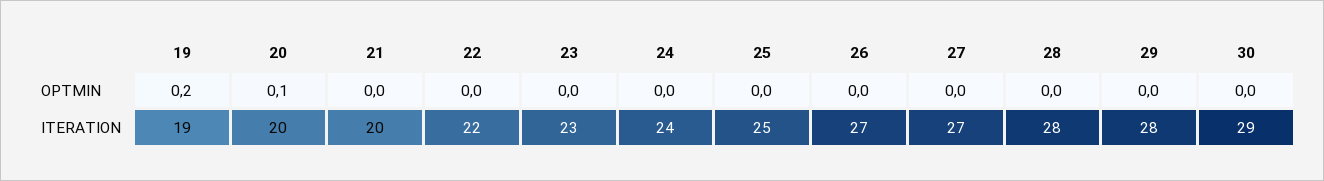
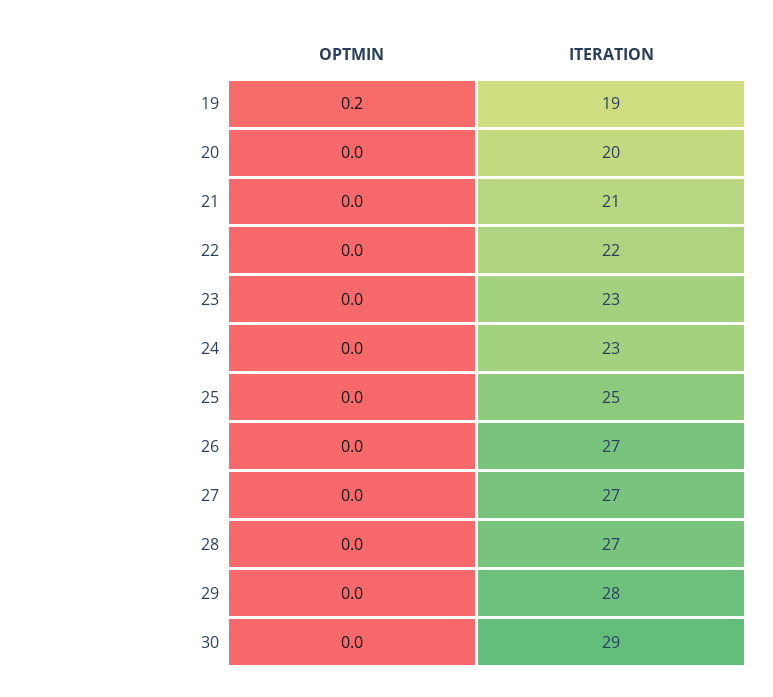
20, OPTMIN: 0.1 -> 0
21, ITERATION: 20 -> 21
24, ITERATION: 24 -> 23
28, ITERATION: 28 -> 27

